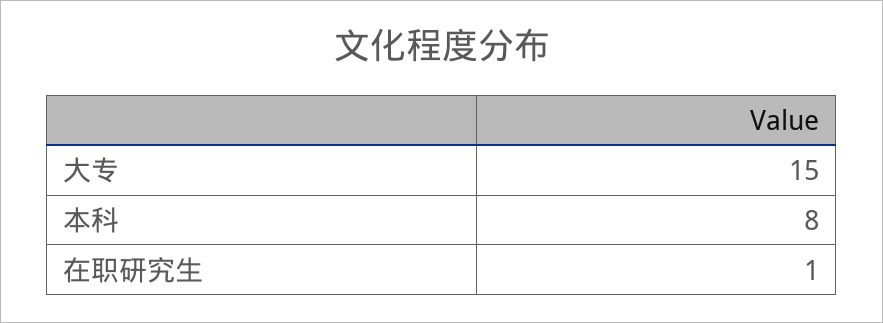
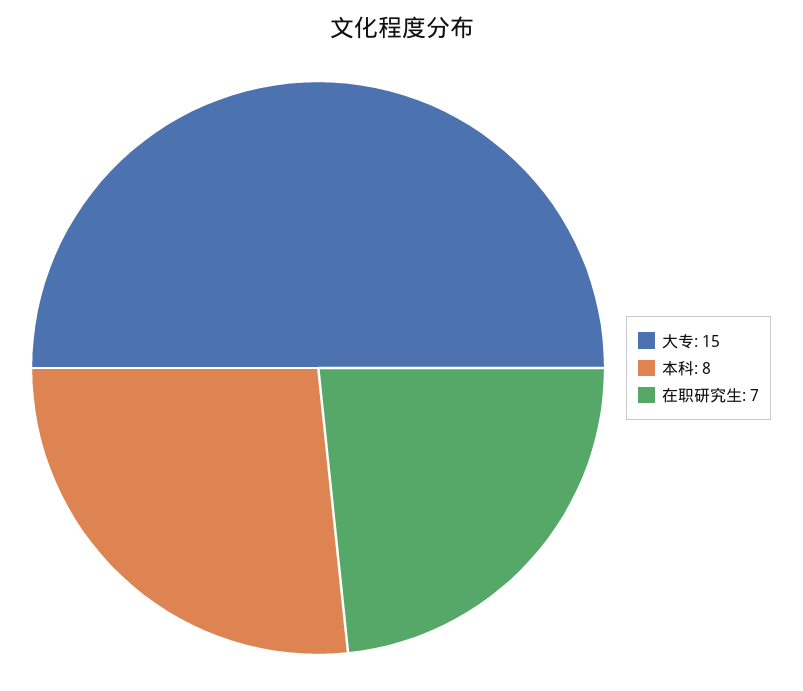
在职研究生: 1 -> 7

